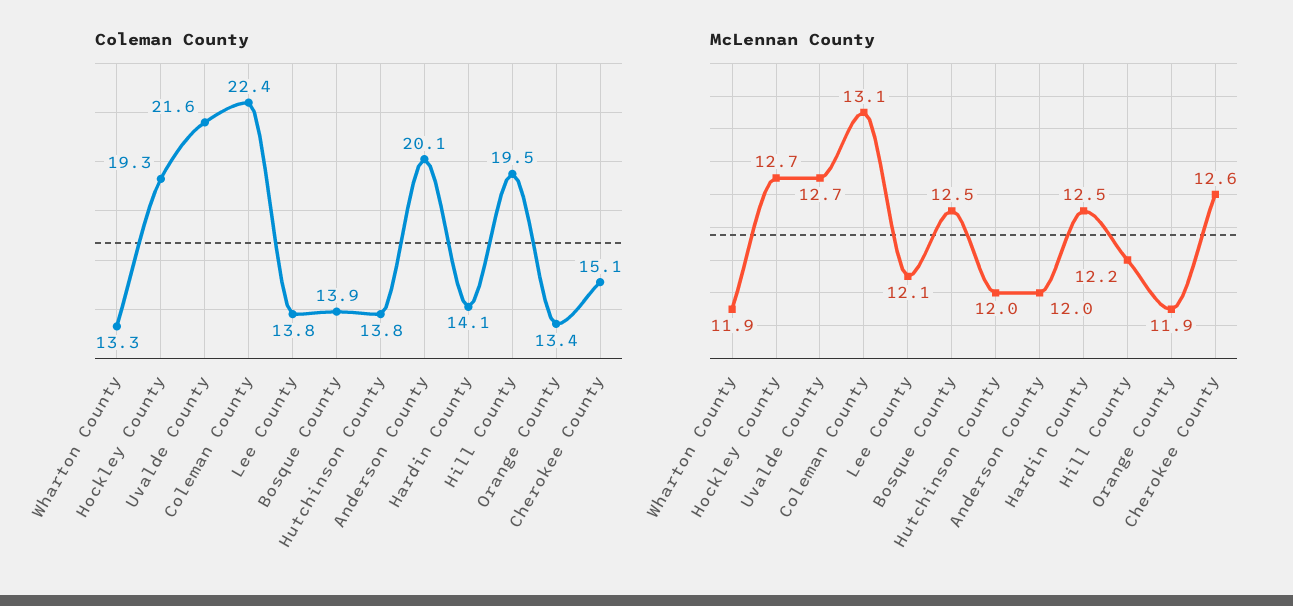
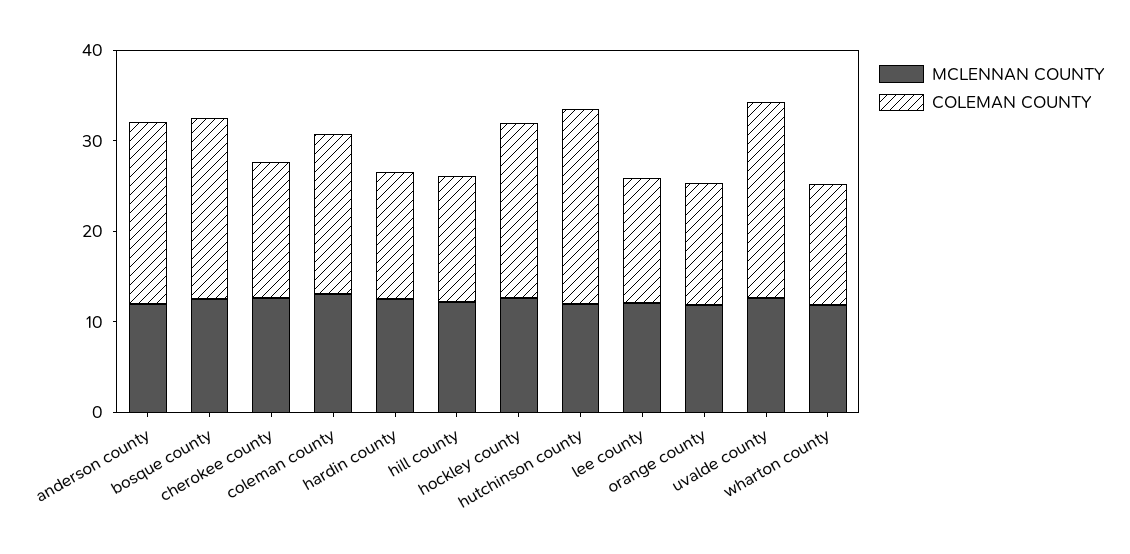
Coleman County, Coleman County: 22.4 -> 18
Coleman County, Bosque County: 13.9 -> 20
Coleman County, Hutchinson County: 13.8 -> 22
Coleman County, Hill County: 19.5 -> 14

